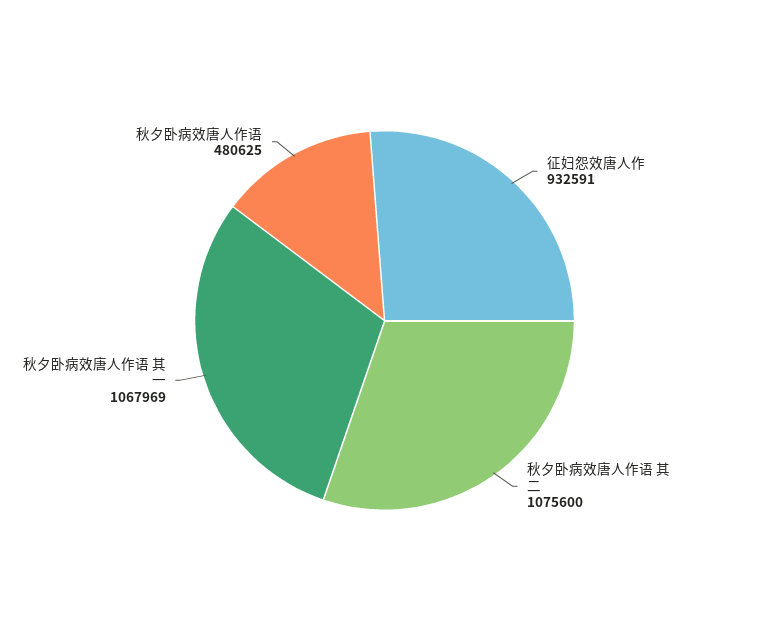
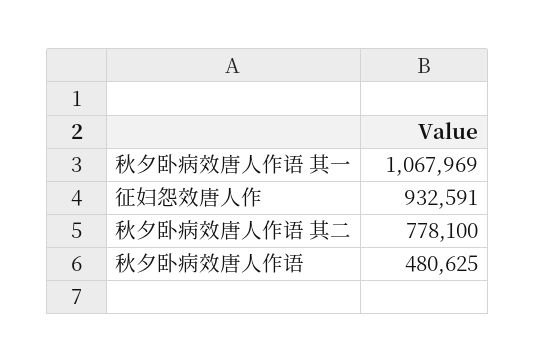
秋夕卧病效唐人作语 其二: 1075600 -> 778100

